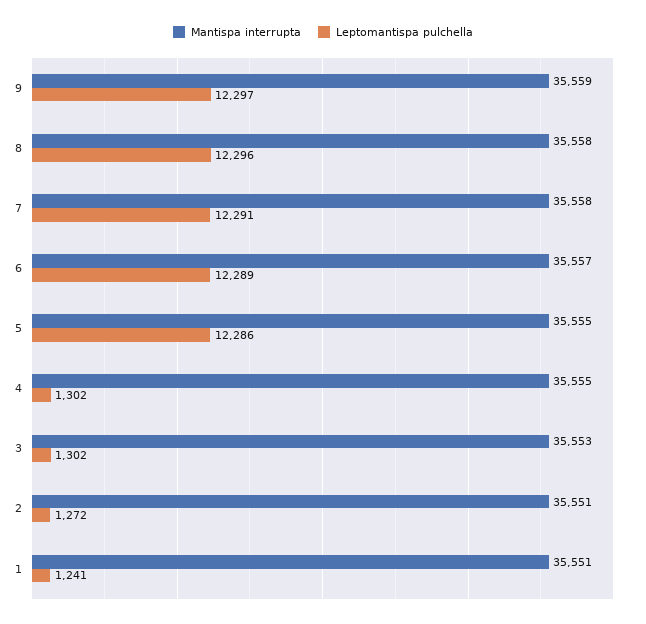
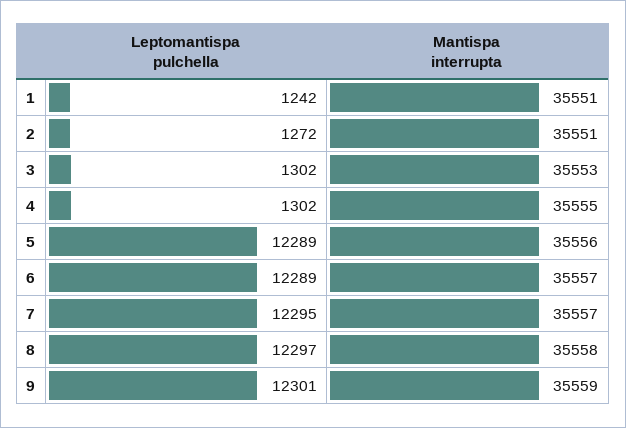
Leptomantispa pulchella, 9: 12297 -> 12301
Leptomantispa pulchella, 8: 12296 -> 12297
Mantispa interrupta, 7: 35558 -> 35557
Leptomantispa pulchella, 7: 12291 -> 12295
Mantispa interrupta, 5: 35555 -> 35556
Leptomantispa pulchella, 5: 12286 -> 12289
Leptomantispa pulchella, 1: 1241 -> 1242

